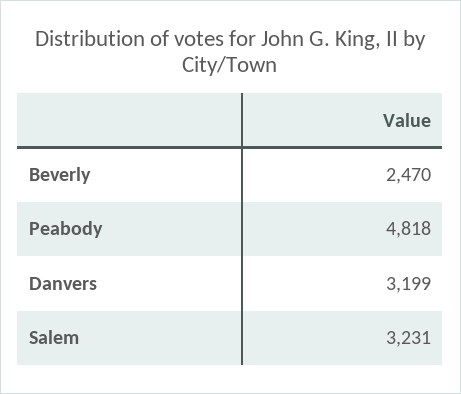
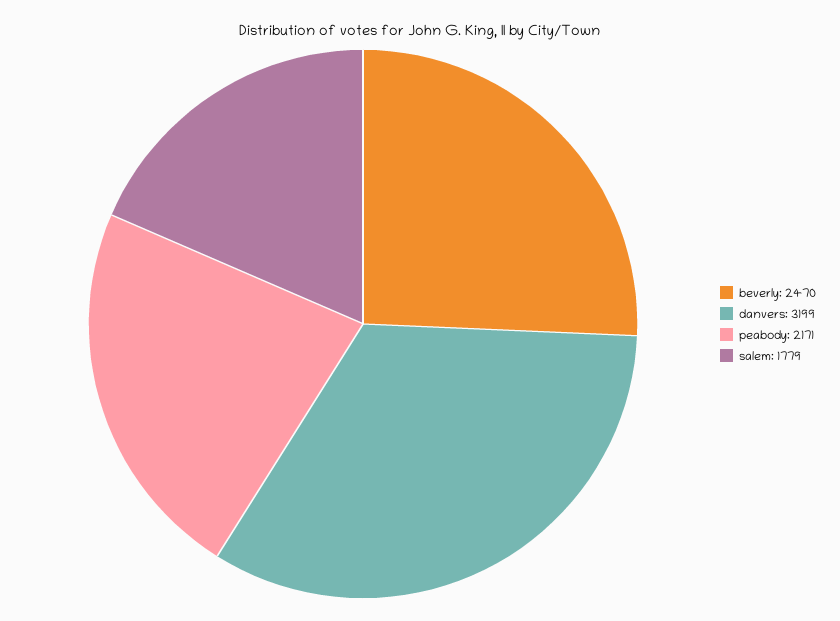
Peabody: 4818 -> 2171
Salem: 3231 -> 1779

